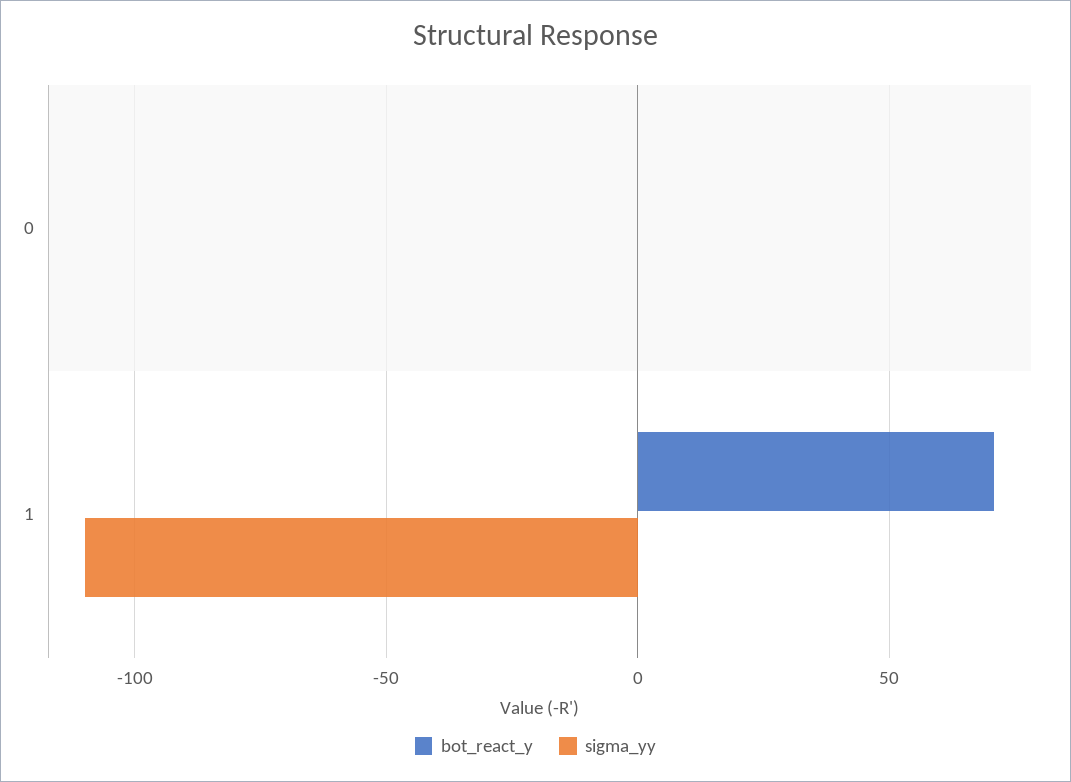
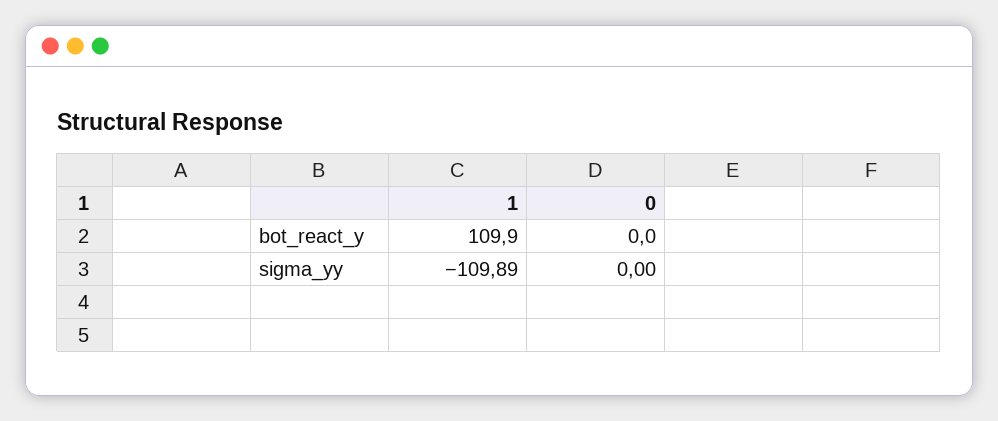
bot_react_y, 1: 70 -> 109.9

